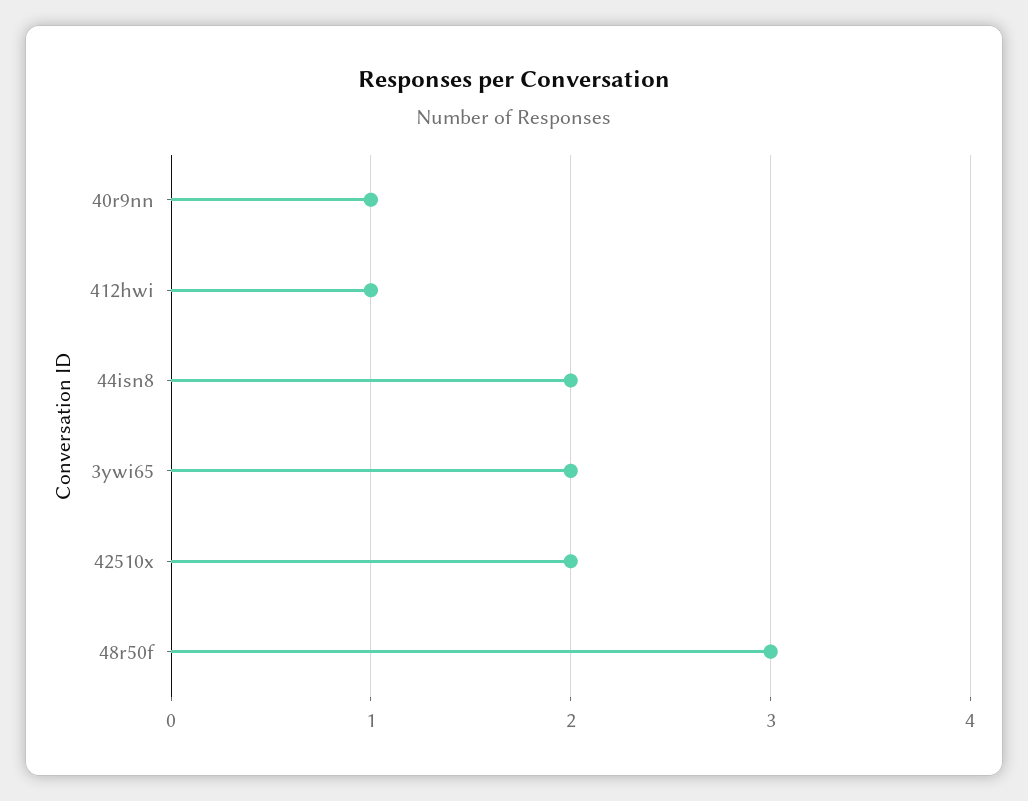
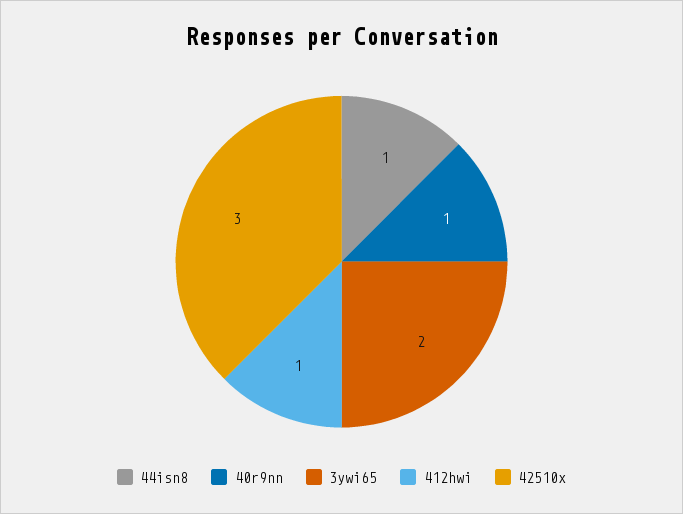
44isn8: 2 -> 1
42510x: 2 -> 3
48r50f: 3 -> none

